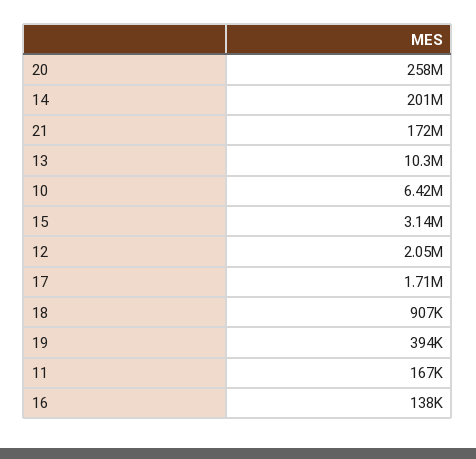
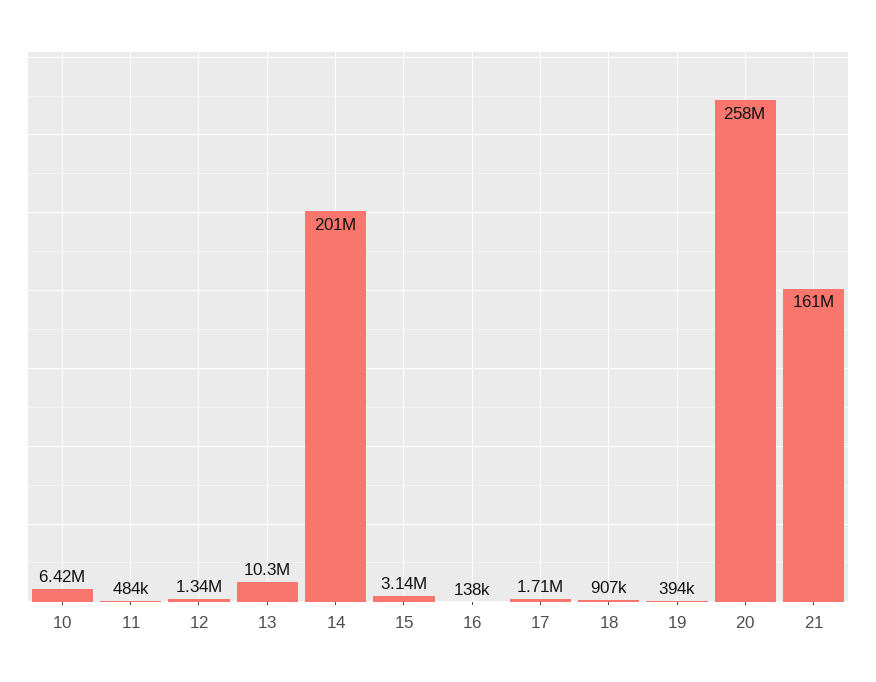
21: 172000000 -> 161000000
12: 2050000 -> 1340000
11: 167000 -> 484000

